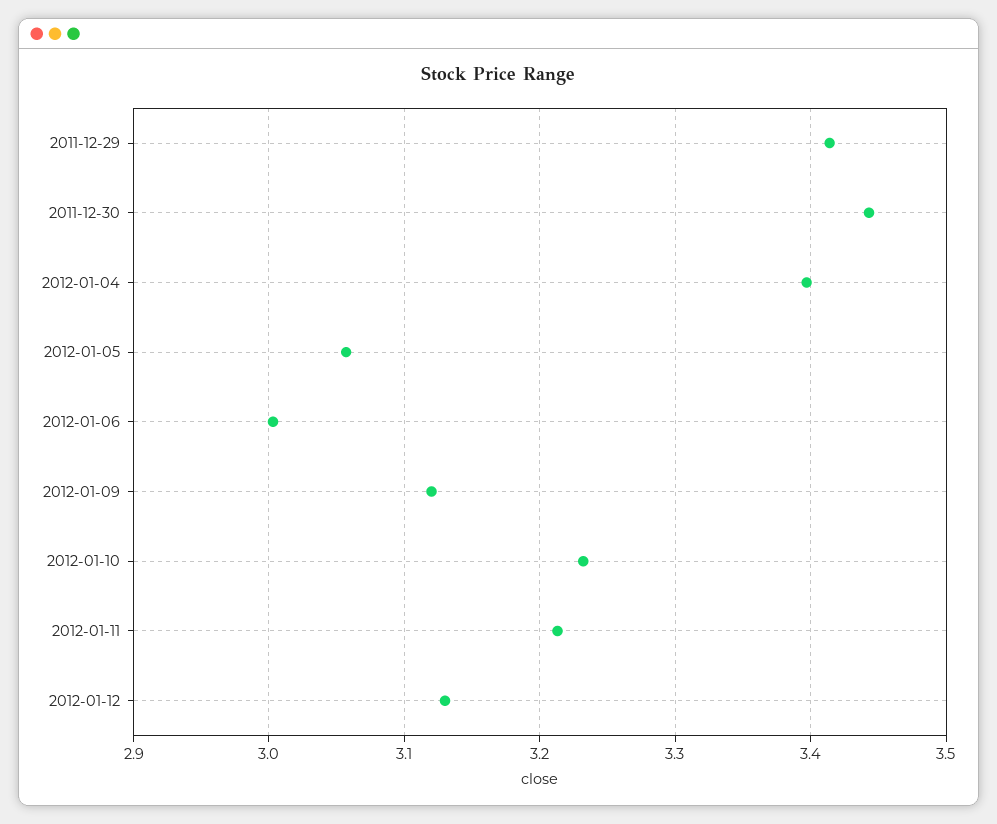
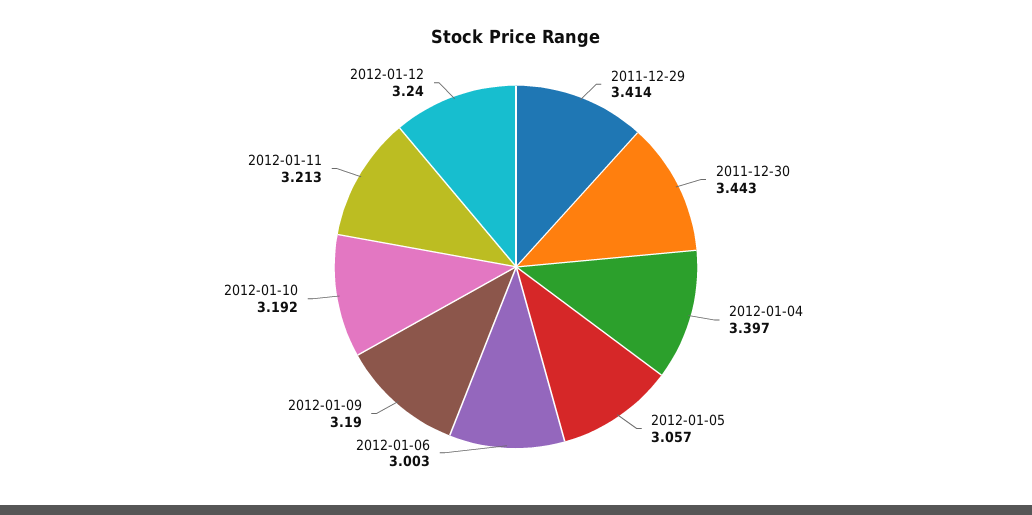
2012-01-09: 3.12 -> 3.19
2012-01-10: 3.23 -> 3.192
2012-01-12: 3.13 -> 3.24

